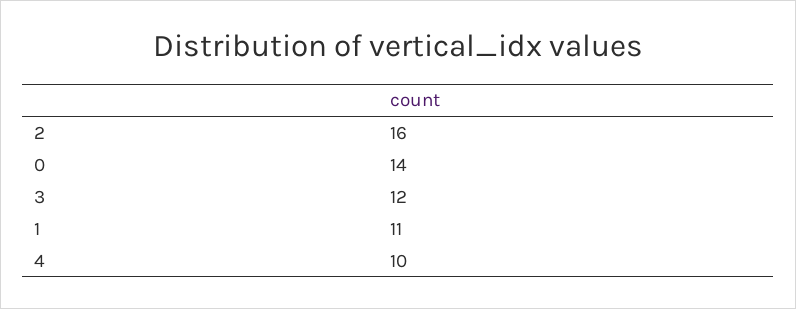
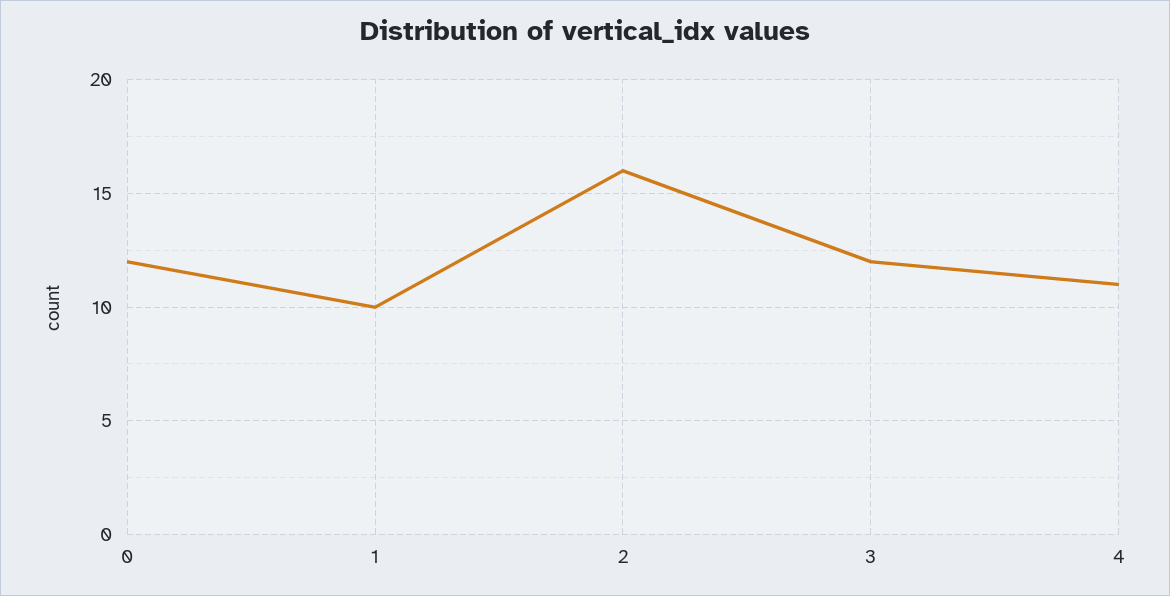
0: 14 -> 12
1: 11 -> 10
4: 10 -> 11

